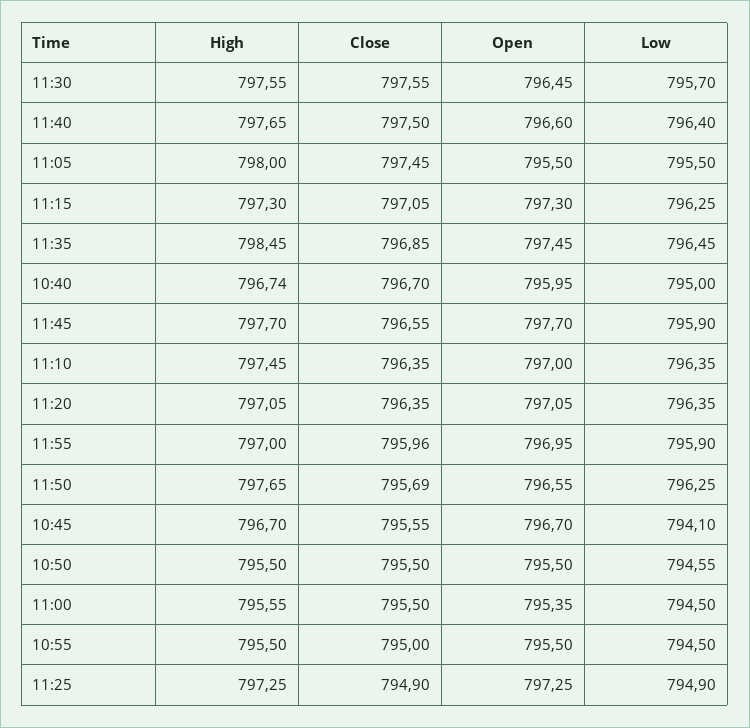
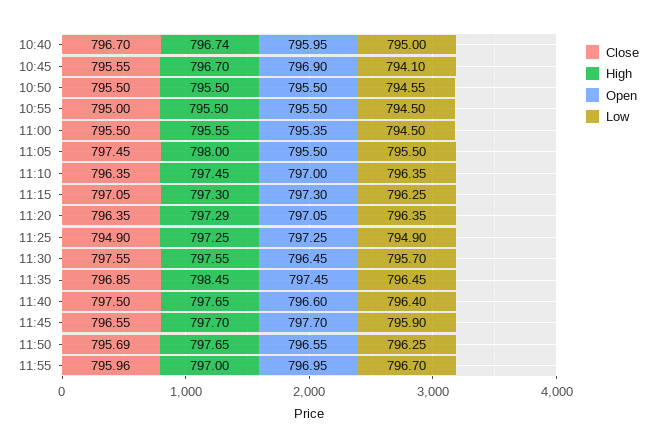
High, 11:20: 797.05 -> 797.29
Low, 11:55: 795.9 -> 796.7
Open, 10:45: 796.7 -> 796.9

